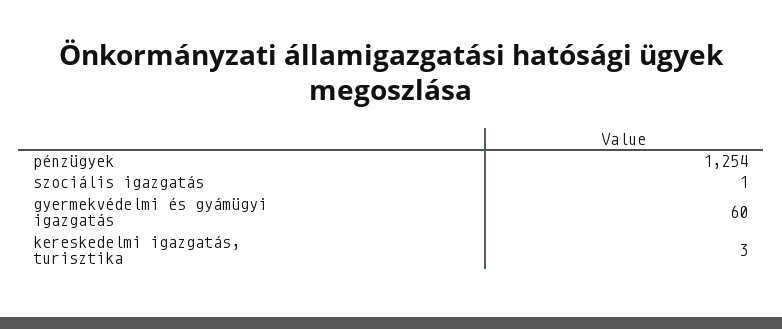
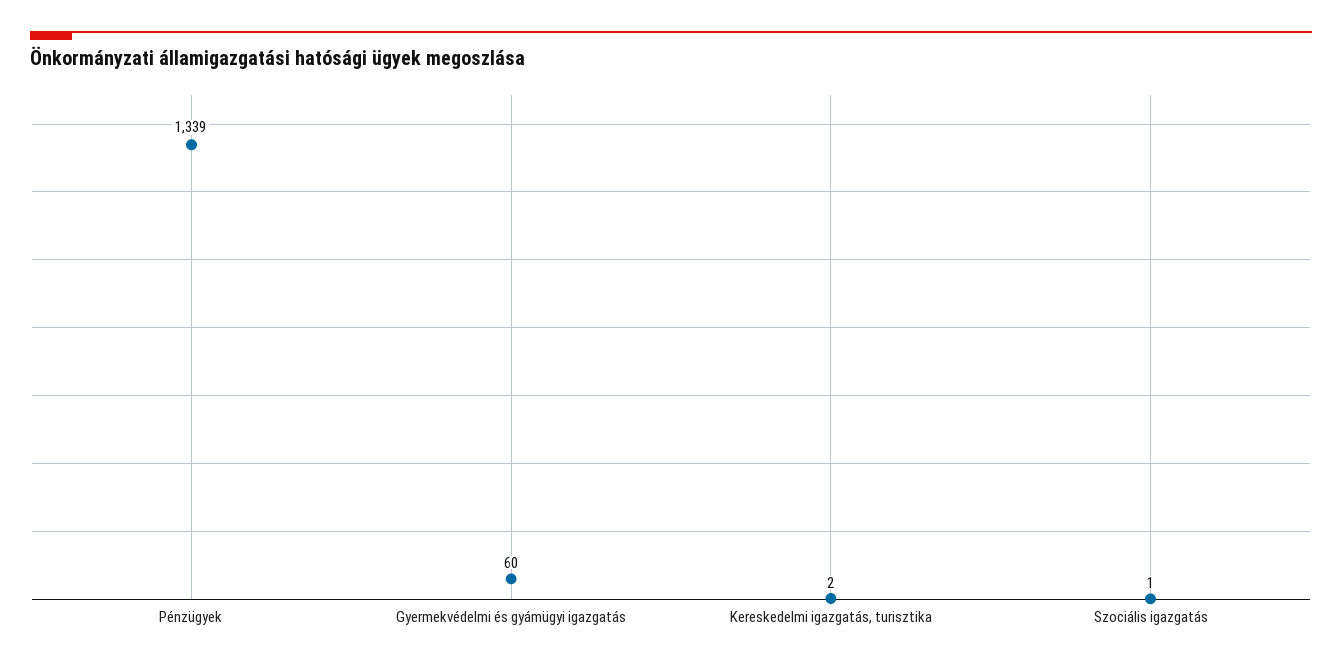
pénzügyek: 1254 -> 1339
kereskedelmi igazgatás, turisztika: 3 -> 2

